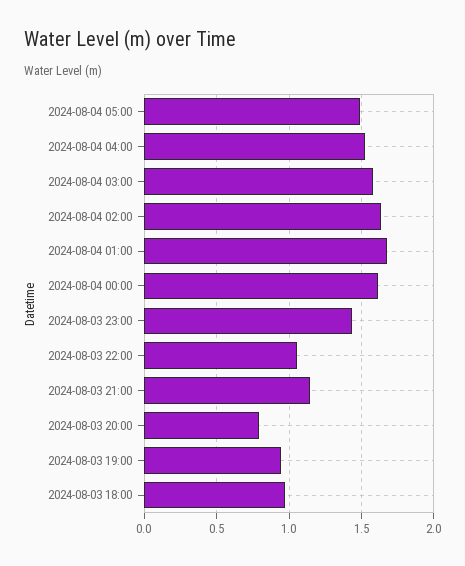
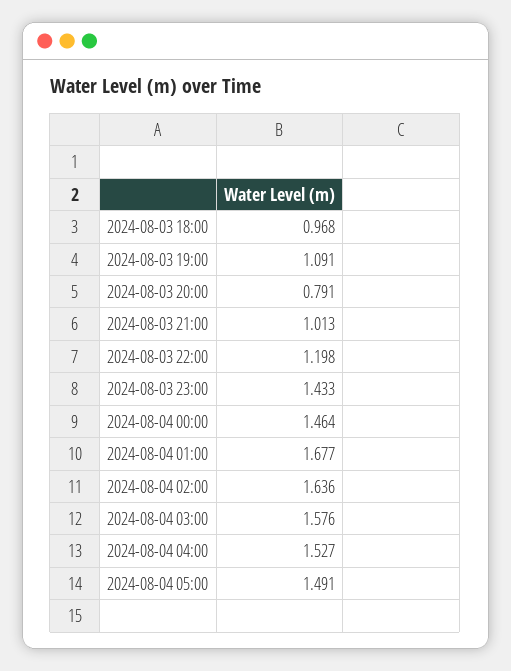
2024-08-04 00:00: 1.6 -> 1.464
2024-08-03 22:00: 1.05 -> 1.198
2024-08-03 21:00: 1.15 -> 1.013
2024-08-03 19:00: 0.95 -> 1.091

